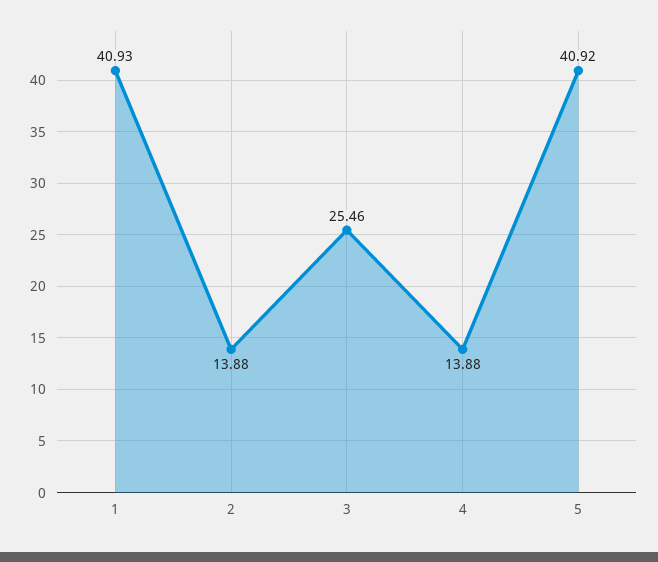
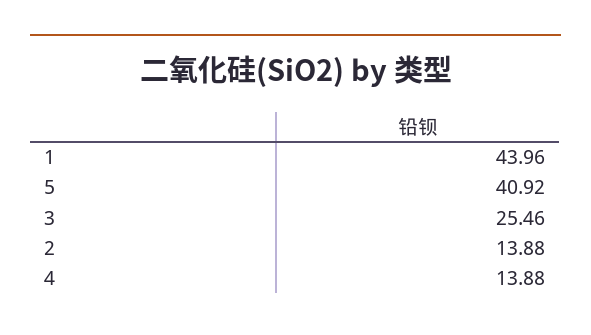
1: 40.93 -> 43.96

